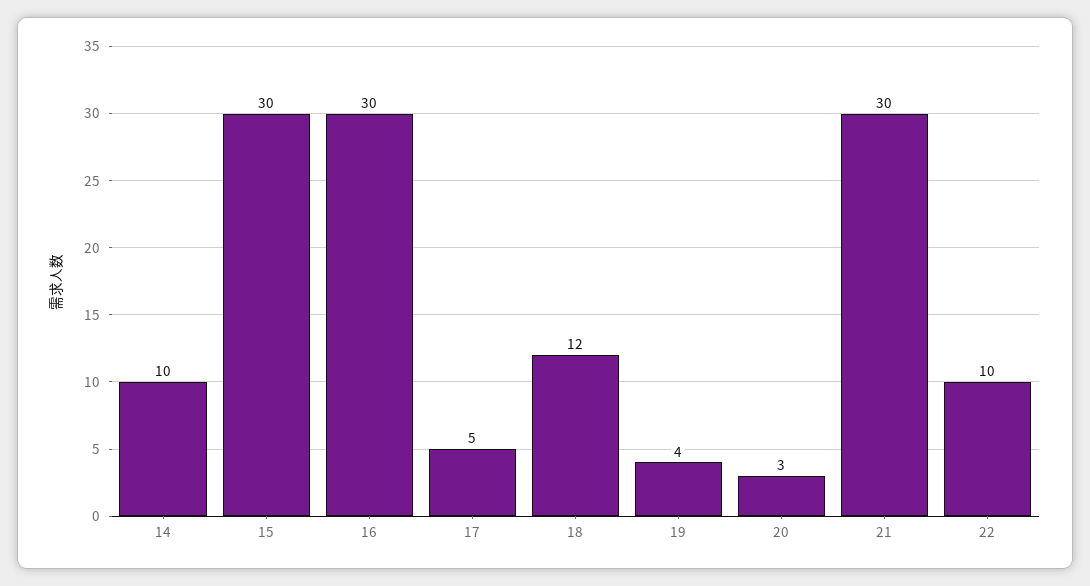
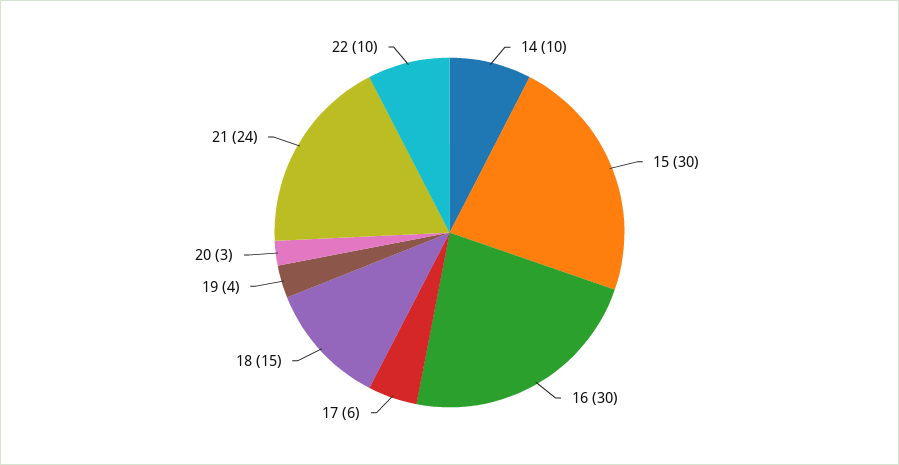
17: 5 -> 6
18: 12 -> 15
21: 30 -> 24

